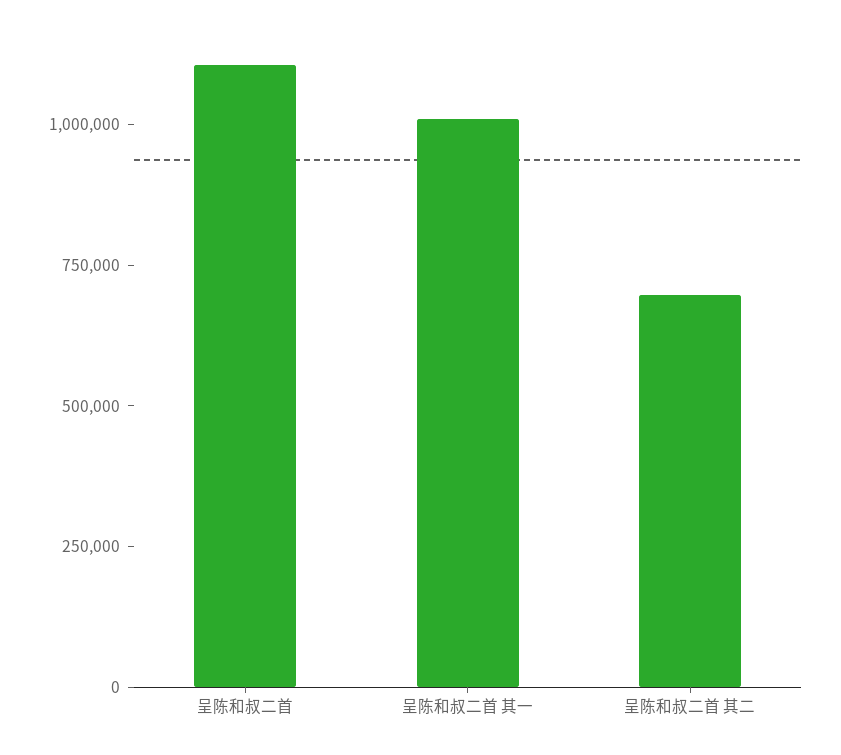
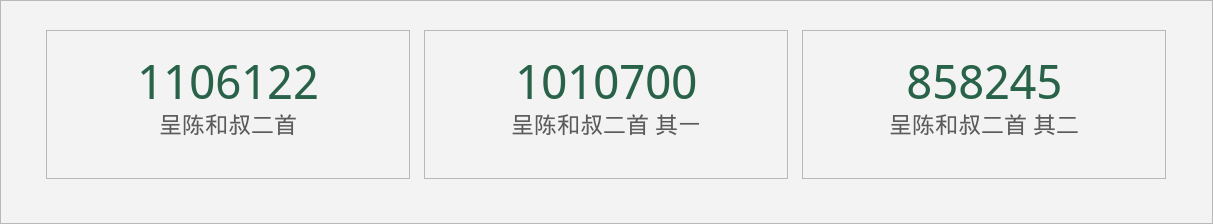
呈陈和叔二首 其二: 700000 -> 858245

